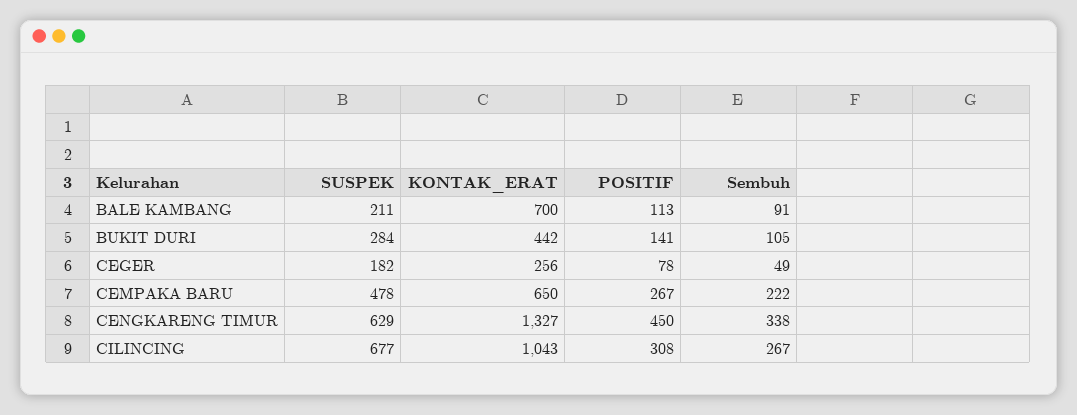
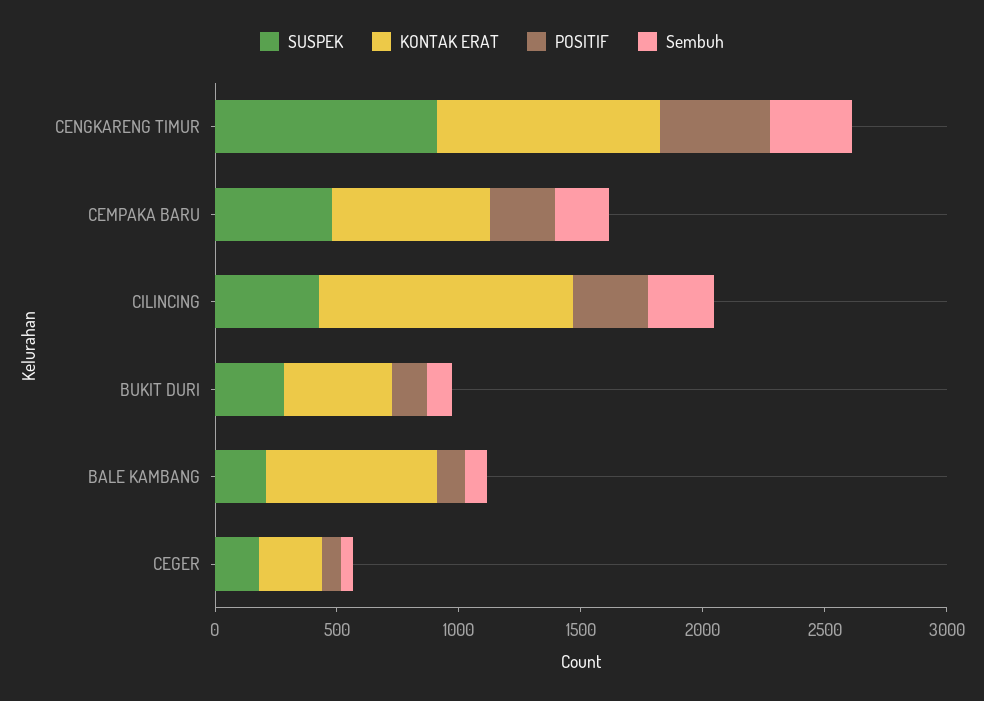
SUSPEK, CENGKARENG TIMUR: 629 -> 900
KONTAK_ERAT, CENGKARENG TIMUR: 1327 -> 900
SUSPEK, CILINCING: 677 -> 400

